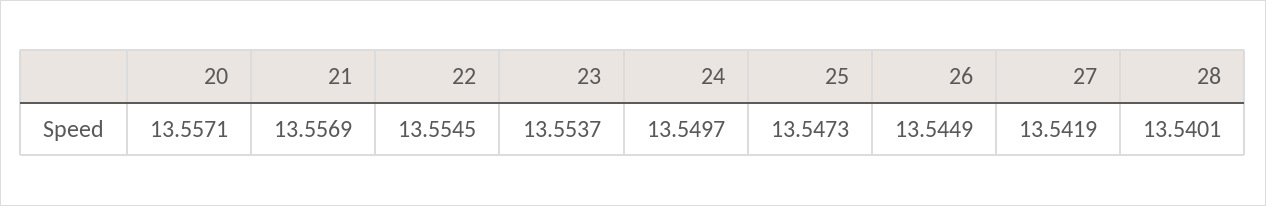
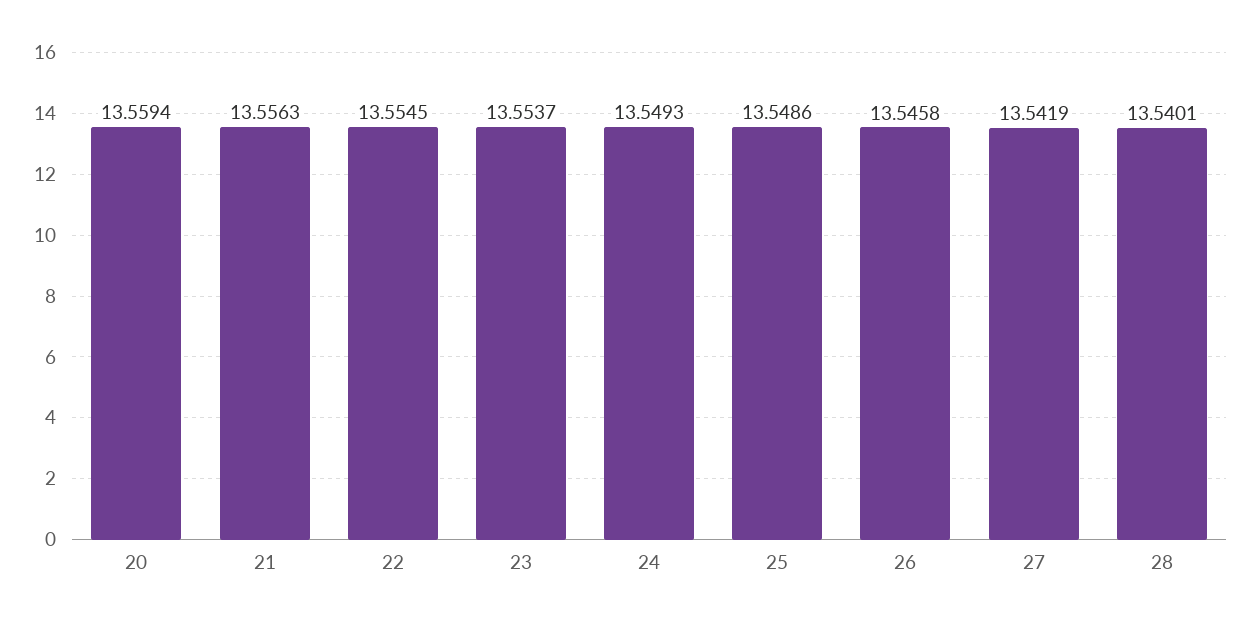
20: 13.5571 -> 13.5594
21: 13.5569 -> 13.5563
24: 13.5497 -> 13.5493
25: 13.5473 -> 13.5486
26: 13.5449 -> 13.5458

